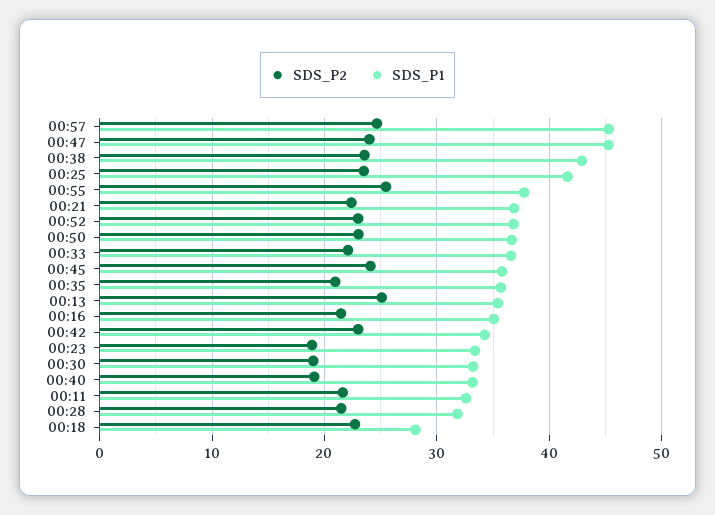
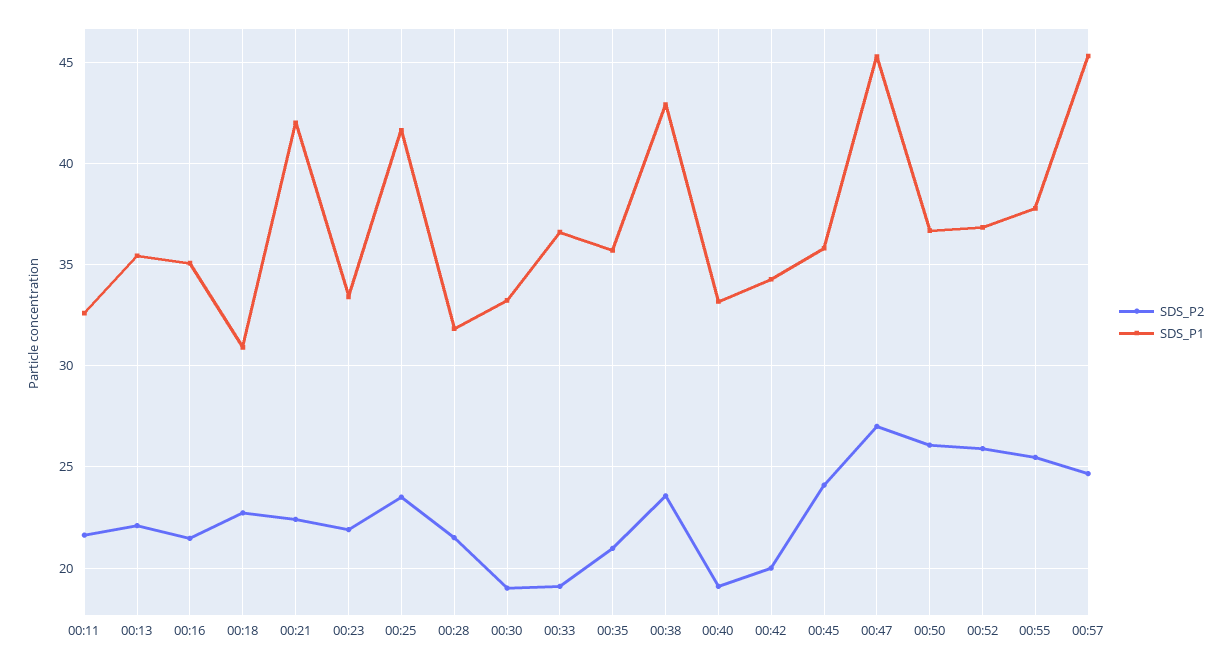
SDS_P2, 00:47: 24 -> 27
SDS_P1, 00:21: 37 -> 42
SDS_P2, 00:52: 23 -> 26
SDS_P2, 00:50: 23 -> 26
SDS_P2, 00:33: 22 -> 19
SDS_P2, 00:13: 25 -> 22
SDS_P2, 00:42: 23 -> 20
SDS_P2, 00:23: 19 -> 22
SDS_P1, 00:18: 28 -> 31

